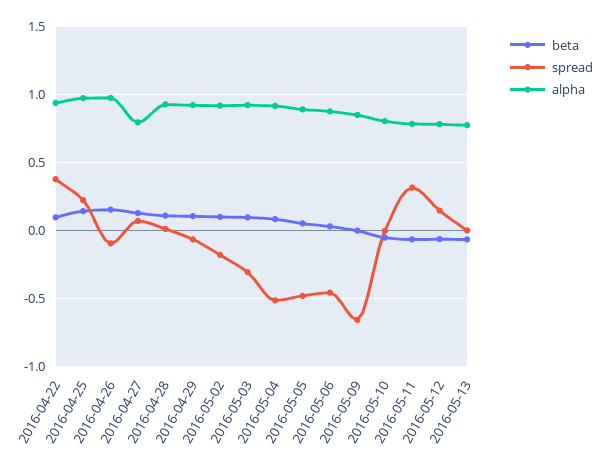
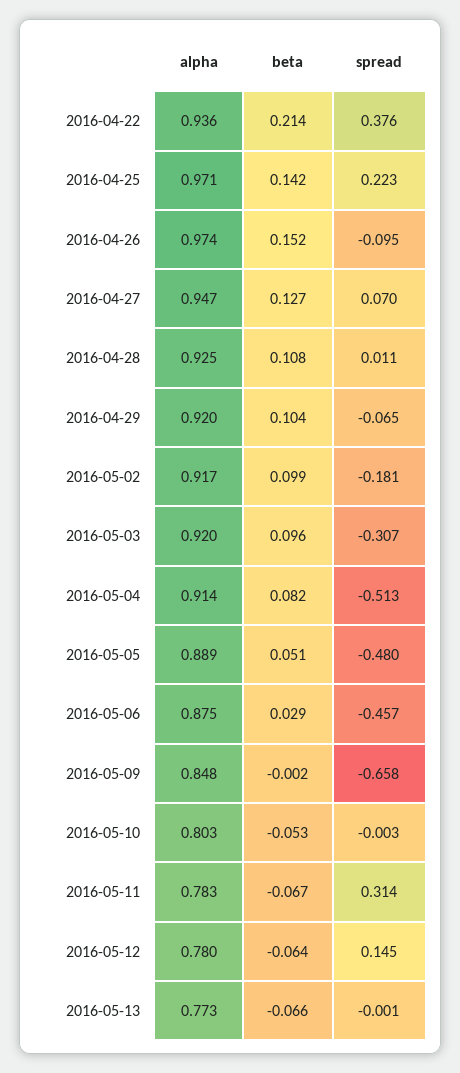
beta, 2016-04-22: 0.1 -> 0.214
alpha, 2016-04-27: 0.8 -> 0.947

